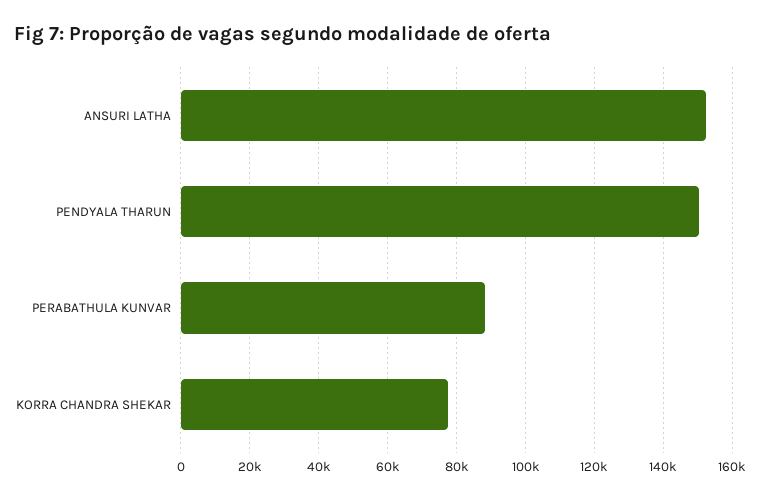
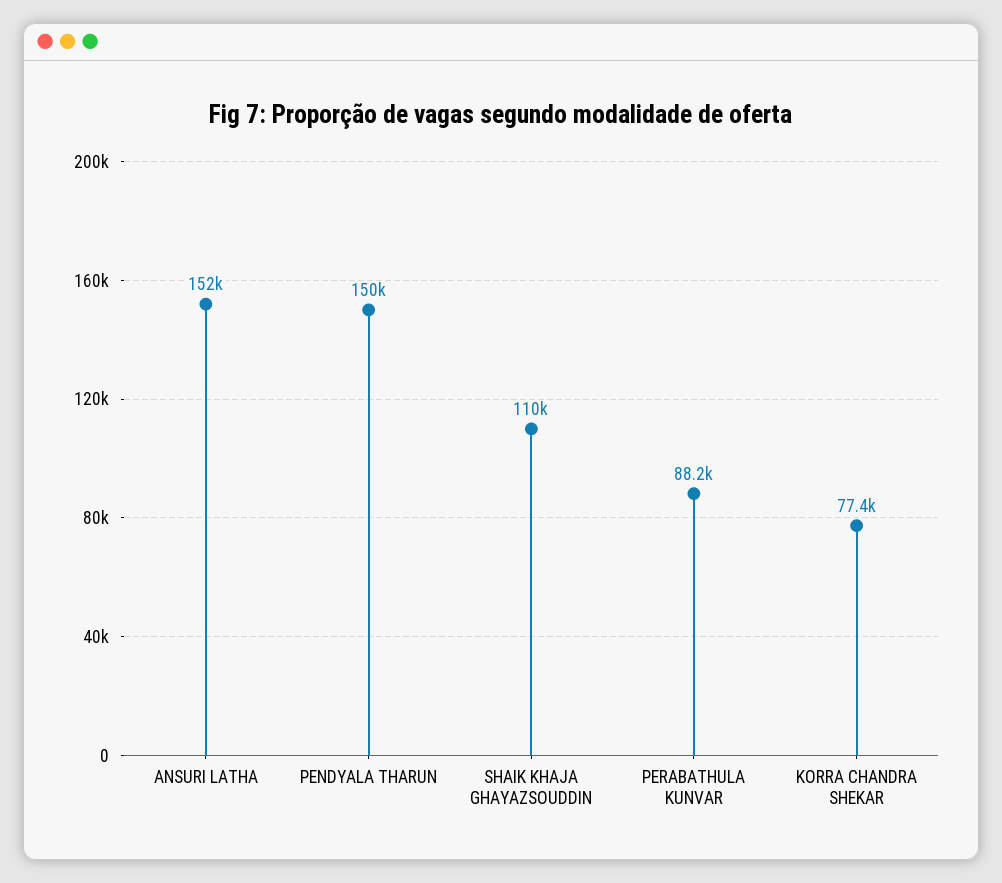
SHAIK KHAJA GHAYAZSOUDDIN: none -> 110000

